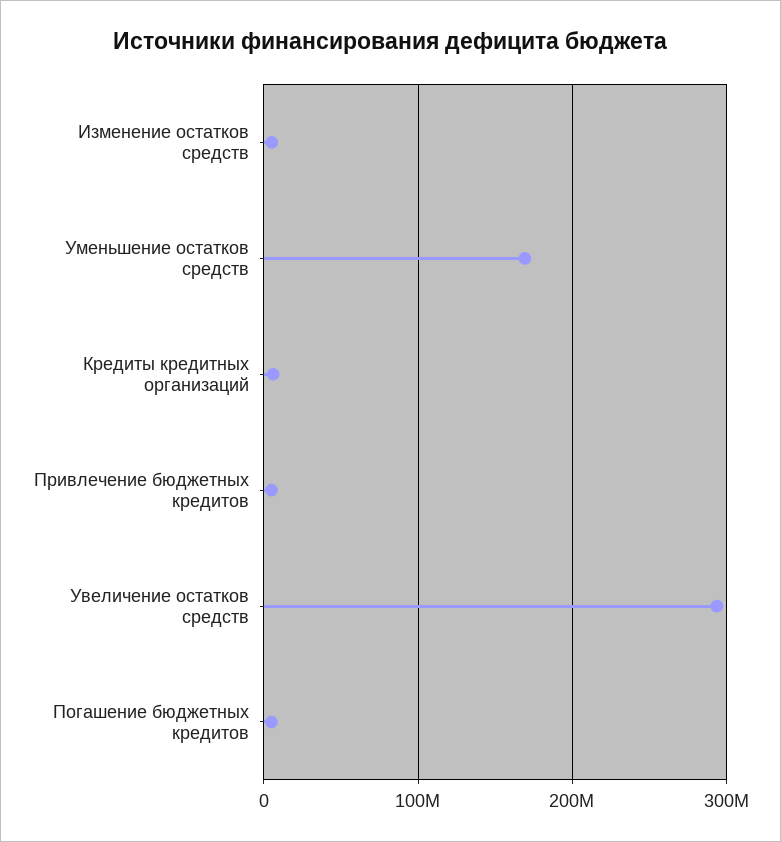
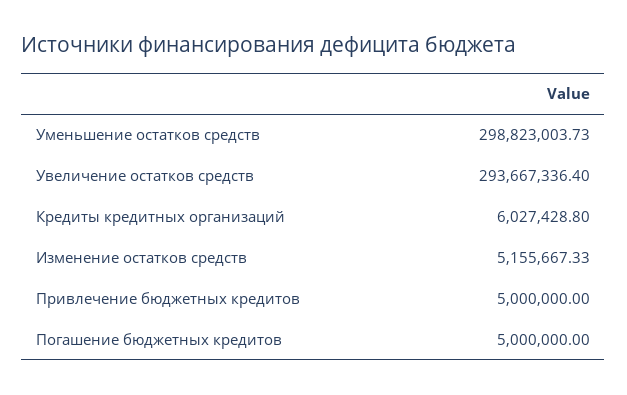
Уменьшение остатков средств: 170000000 -> 298823003.73

